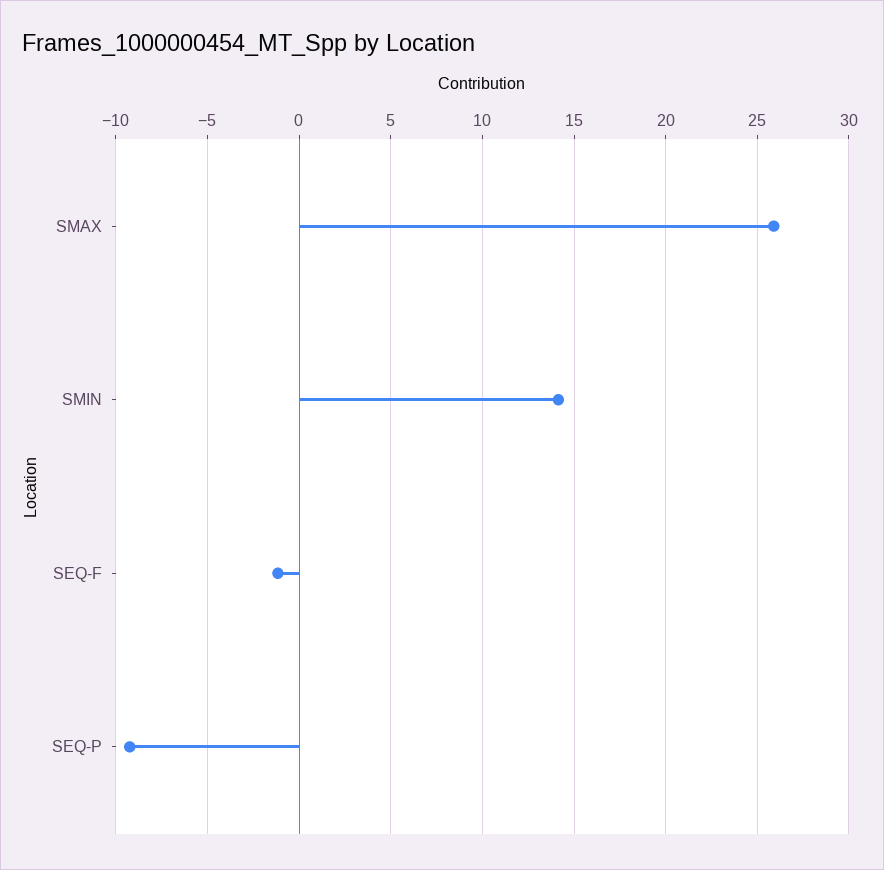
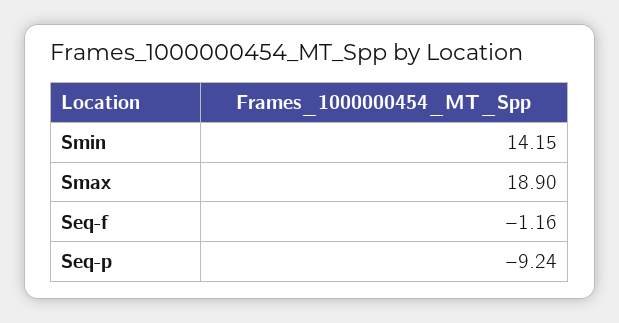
SMAX: 26 -> 18.9

